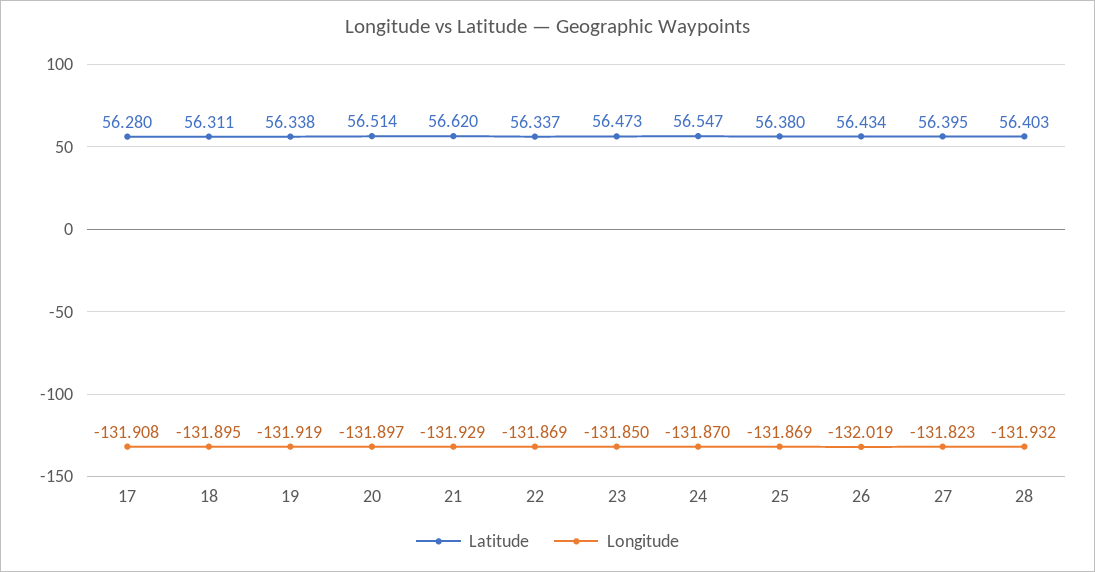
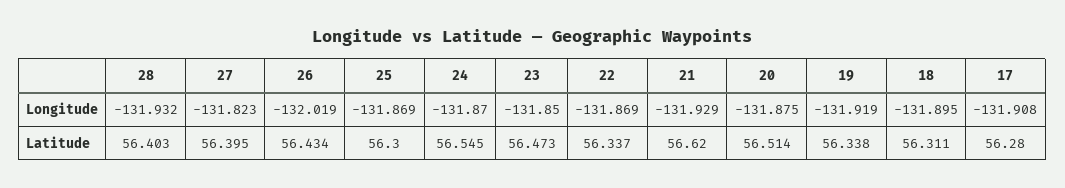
Longitude, 20: -131.897 -> -131.875
Latitude, 24: 56.547 -> 56.545
Latitude, 25: 56.38 -> 56.3

